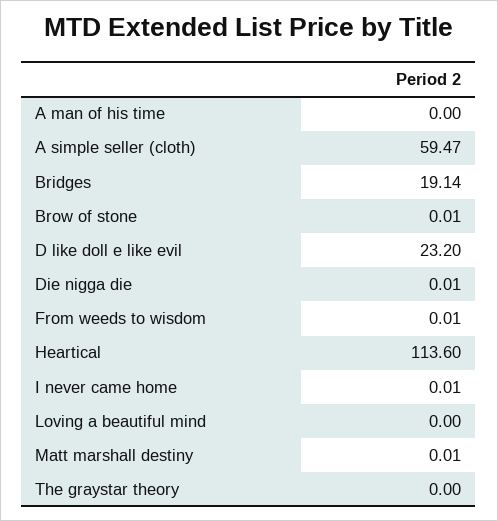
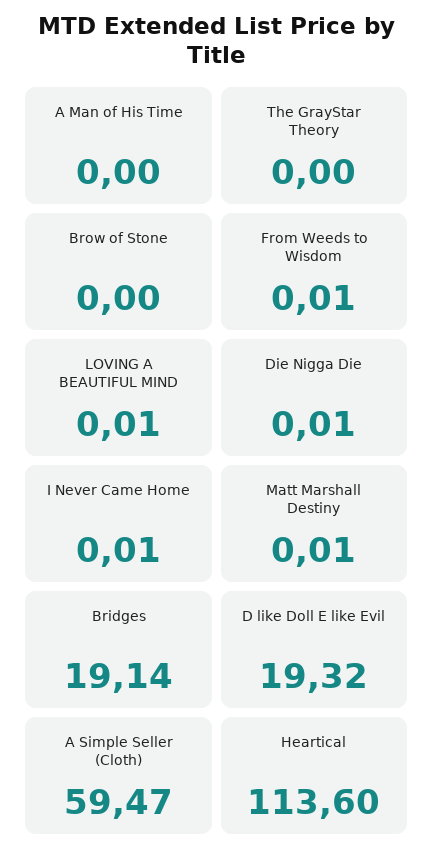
Brow of stone: 0.01 -> 0
D like doll e like evil: 23.2 -> 19.32
Loving a beautiful mind: 0 -> 0.01

